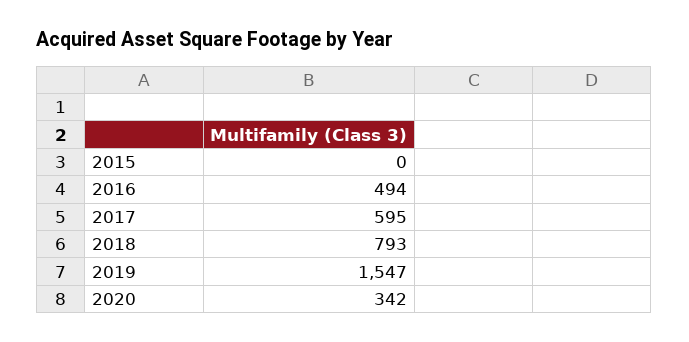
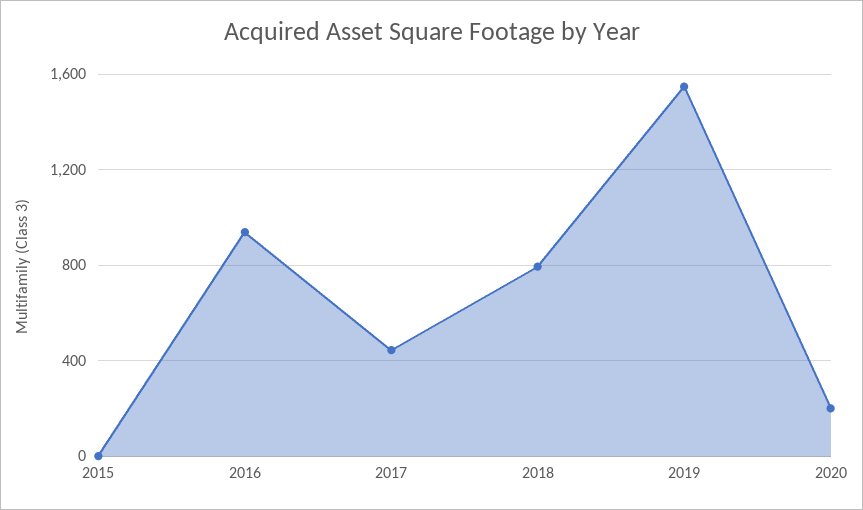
2016: 494 -> 950
2017: 595 -> 450
2020: 342 -> 200

